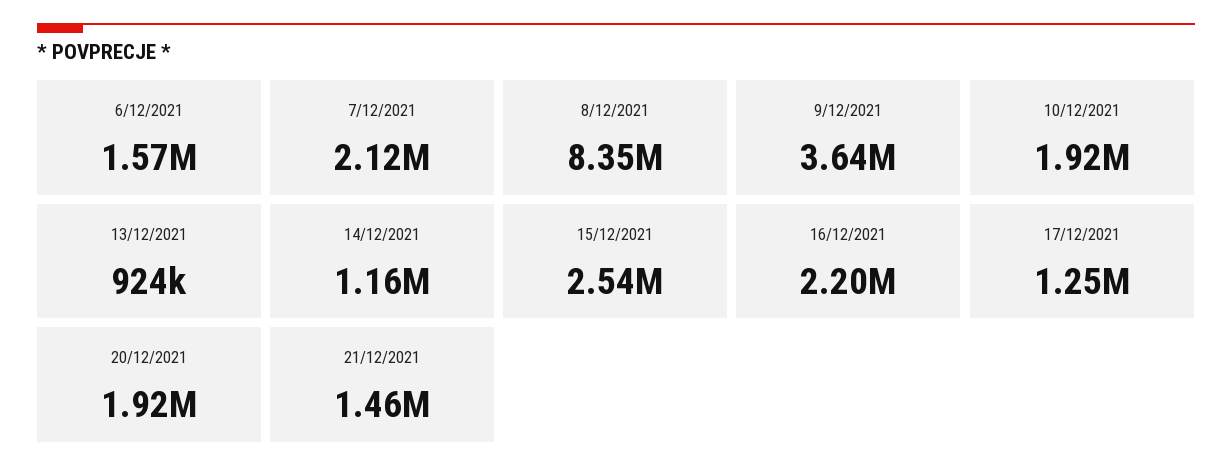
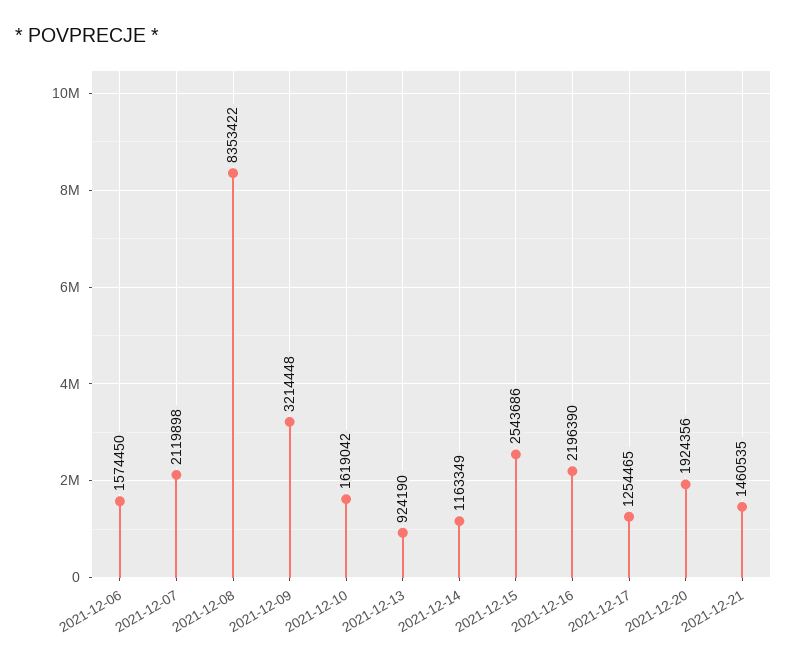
9/12/2021: 3640000 -> 3214448
10/12/2021: 1920000 -> 1619042

